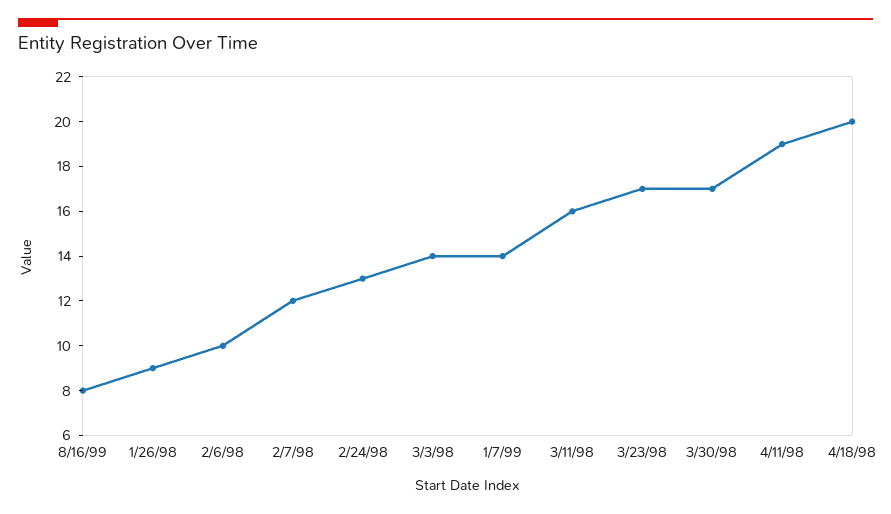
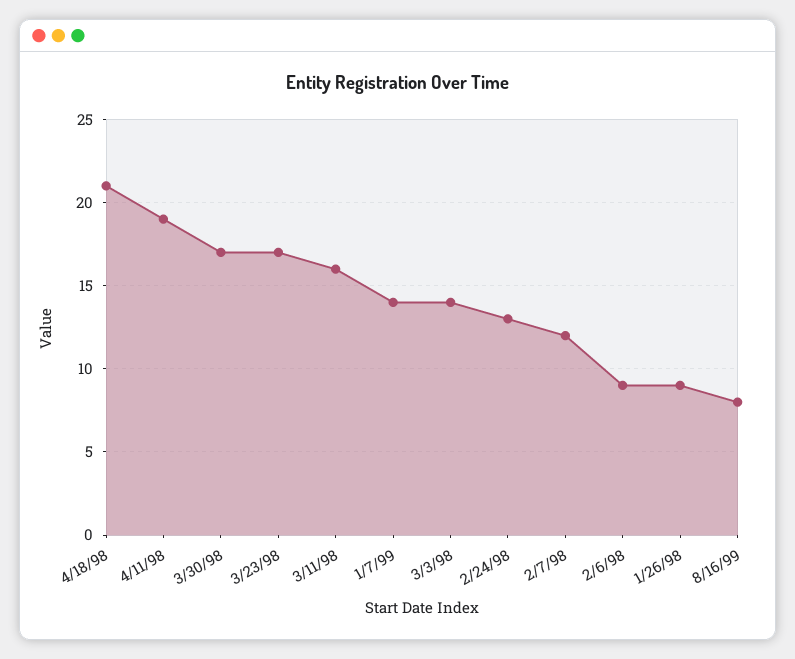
2/6/98: 10 -> 9
4/18/98: 20 -> 21

